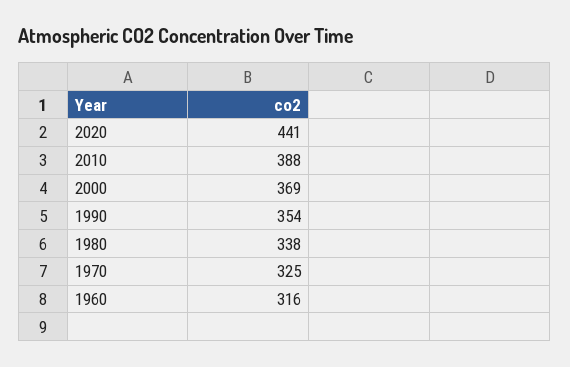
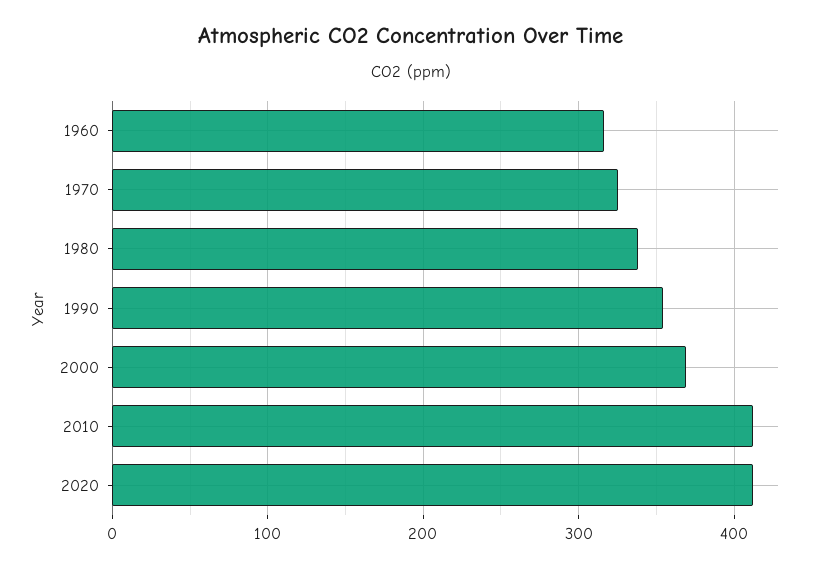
2020: 441 -> 410
2010: 388 -> 410

